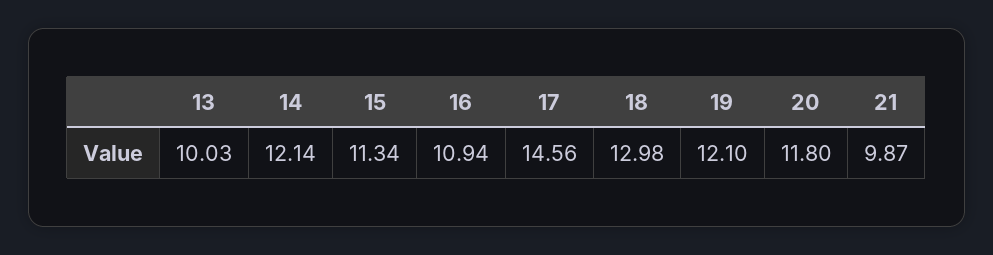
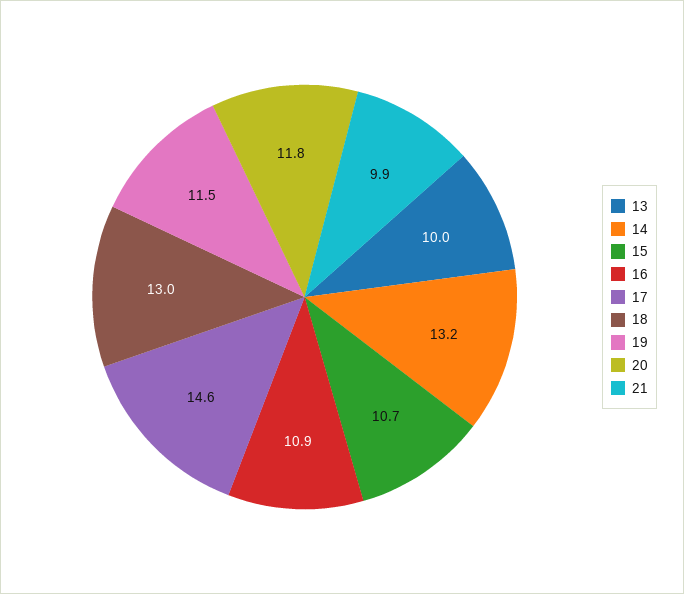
14: 12.14 -> 13.2
15: 11.34 -> 10.7
19: 12.1 -> 11.5

